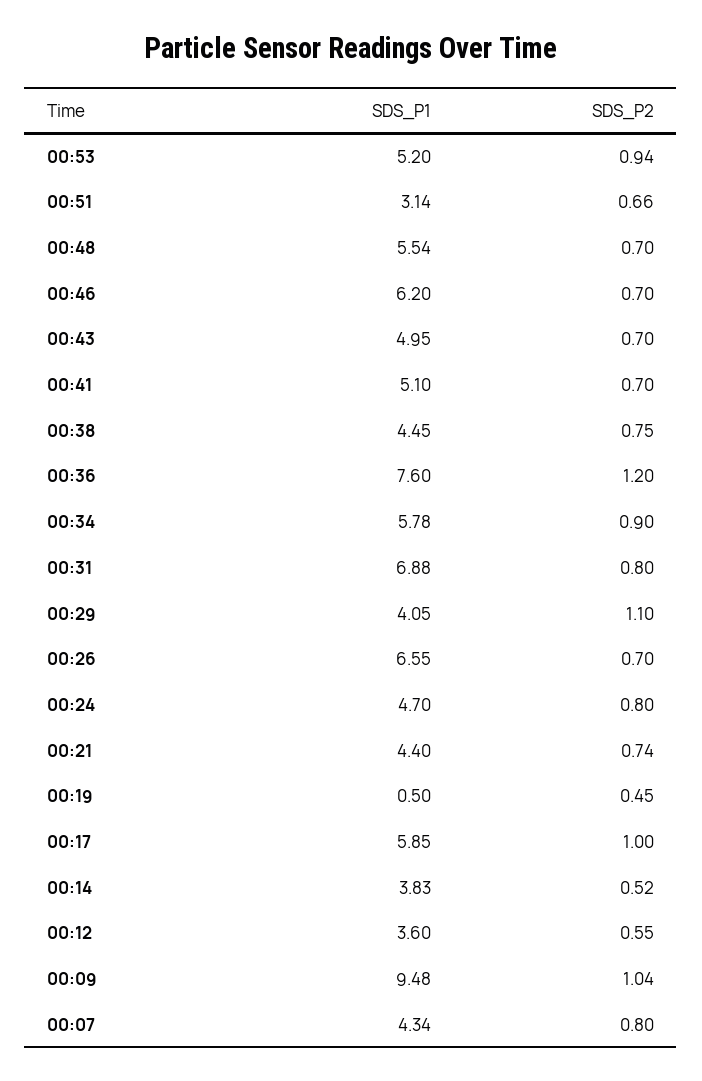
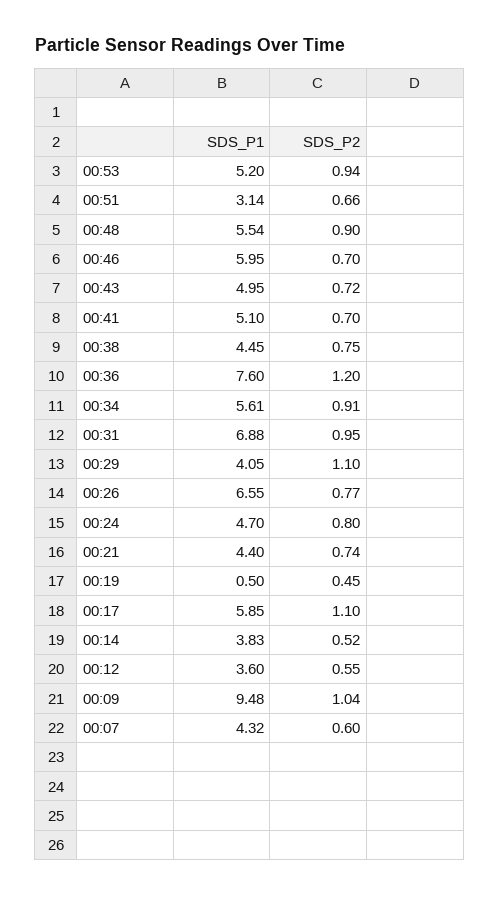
SDS_P2, 00:48: 0.7 -> 0.9
SDS_P1, 00:46: 6.2 -> 5.95
SDS_P2, 00:43: 0.7 -> 0.72
SDS_P1, 00:34: 5.78 -> 5.61
SDS_P2, 00:34: 0.9 -> 0.91
SDS_P2, 00:31: 0.8 -> 0.95
SDS_P2, 00:26: 0.7 -> 0.77
SDS_P2, 00:17: 1 -> 1.1
SDS_P1, 00:07: 4.34 -> 4.32
SDS_P2, 00:07: 0.8 -> 0.6

